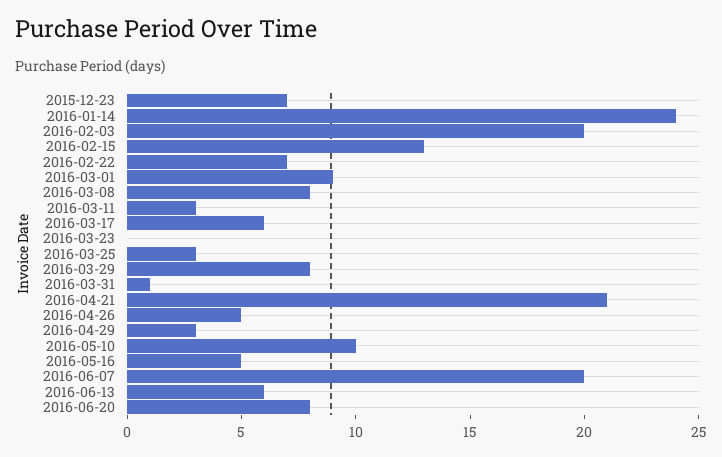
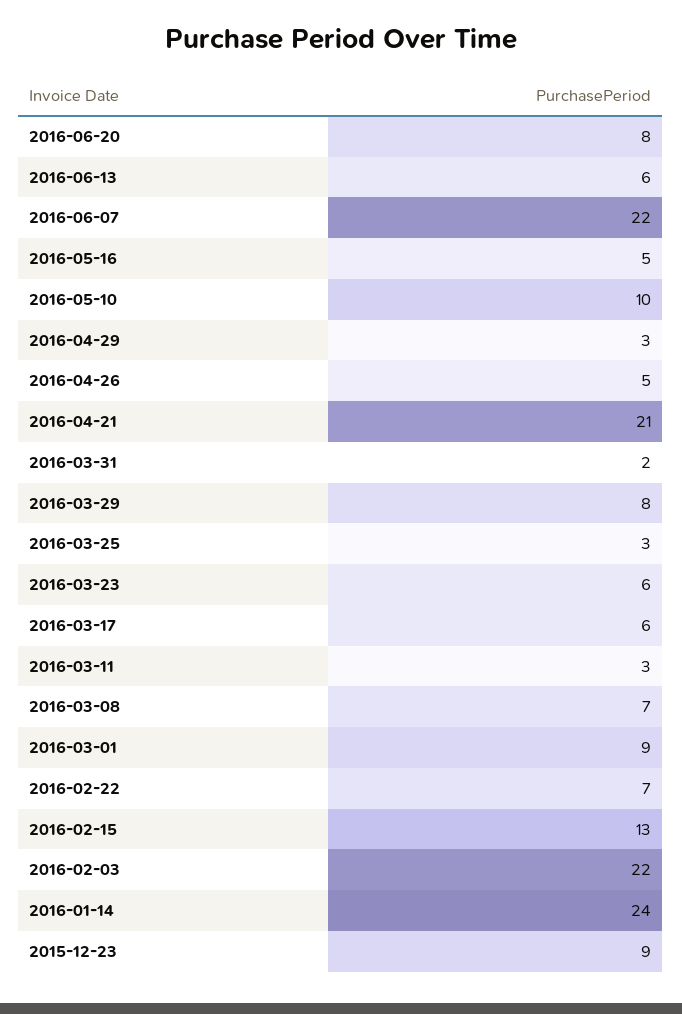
2015-12-23: 7 -> 9
2016-02-03: 20 -> 22
2016-03-08: 8 -> 7
2016-03-23: 0 -> 6
2016-03-31: 1 -> 2
2016-06-07: 20 -> 22

